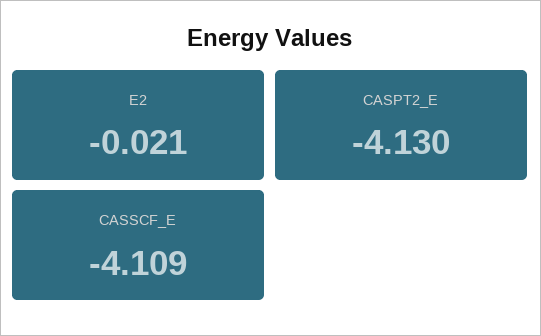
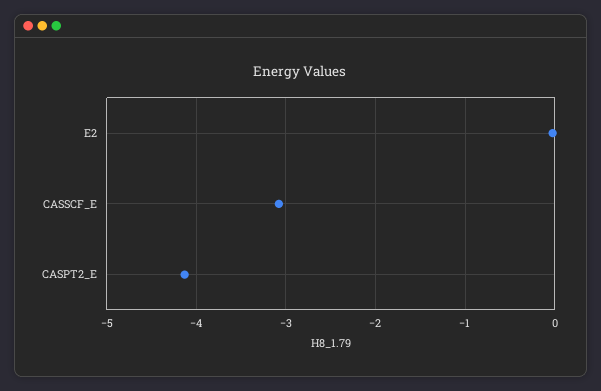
CASSCF_E: -4.109 -> -3.1

